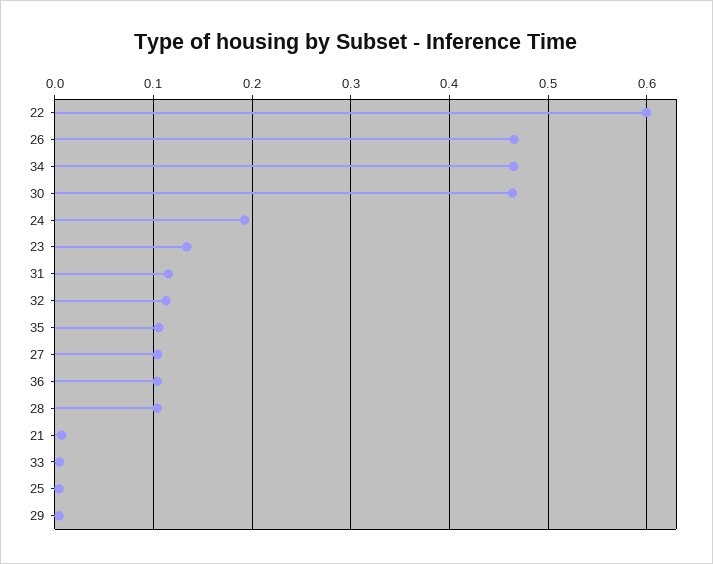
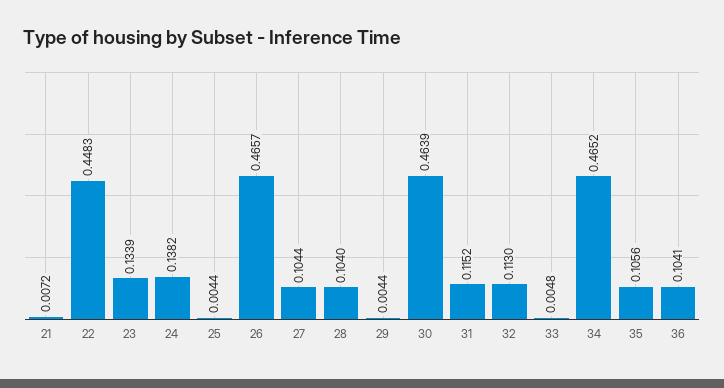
22: 0.6 -> 0.4483
24: 0.19 -> 0.1382

